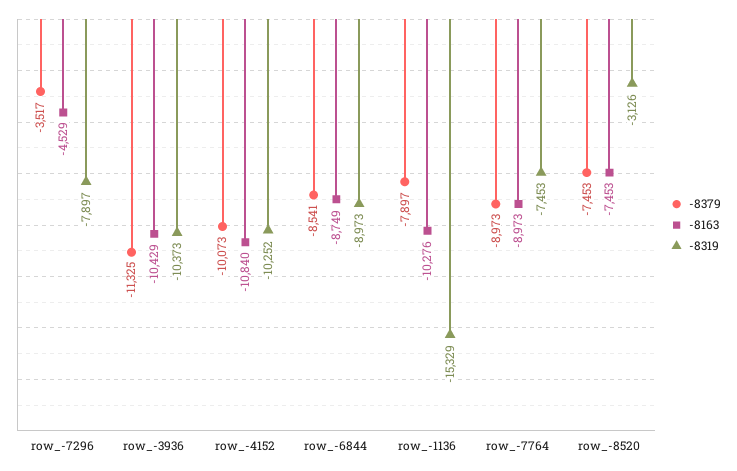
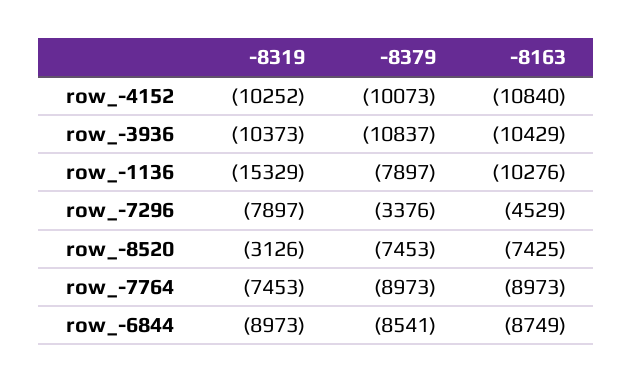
-8379, row_-7296: -3517 -> -3376
-8379, row_-3936: -11325 -> -10837
-8163, row_-8520: -7453 -> -7425

